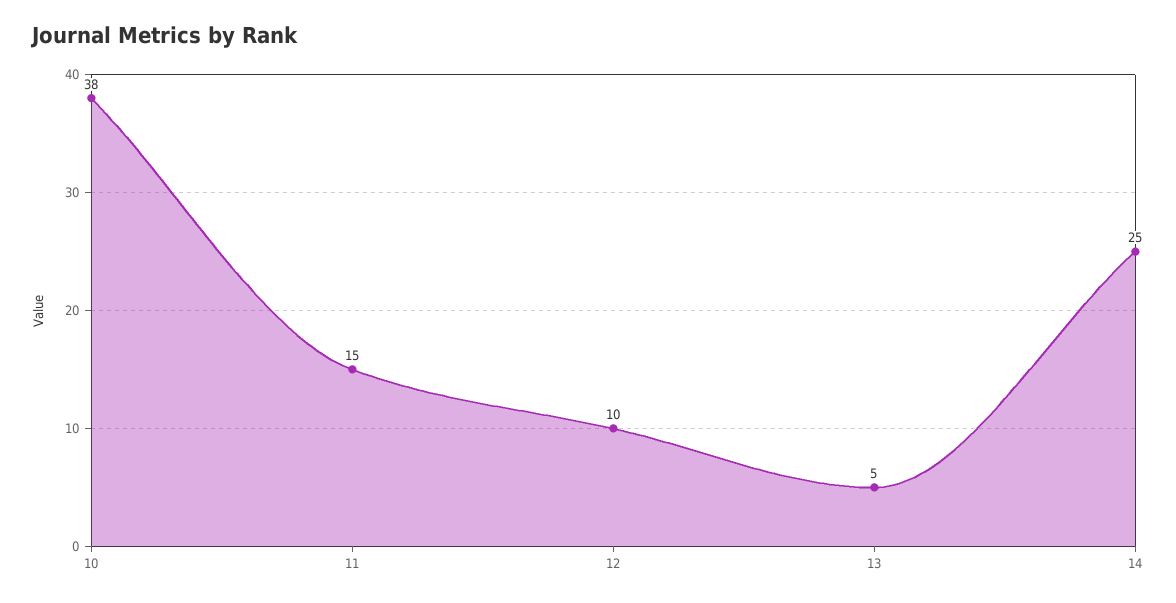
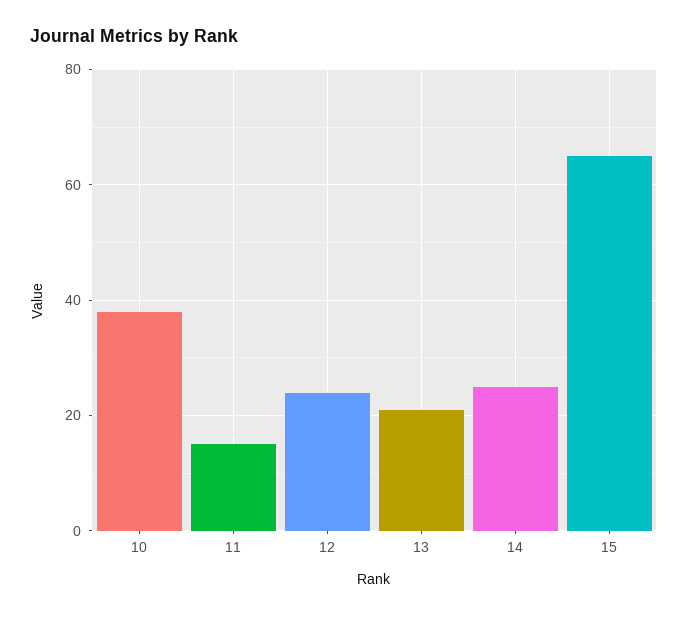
12: 10 -> 25
13: 5 -> 20
15: none -> 65

